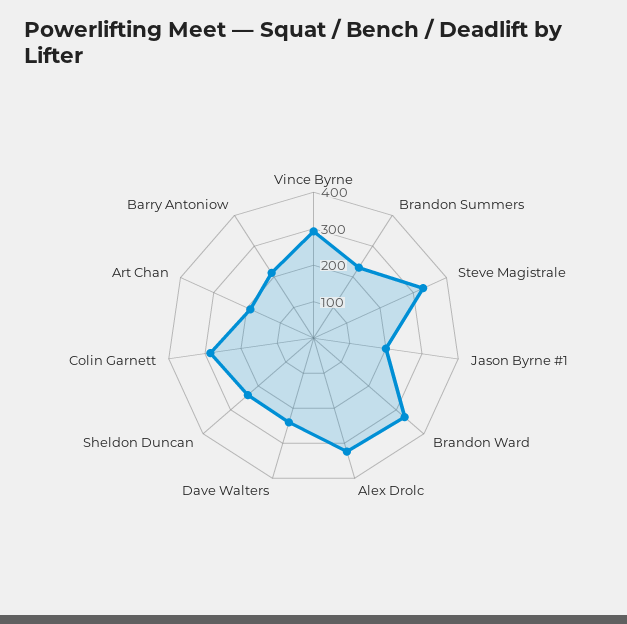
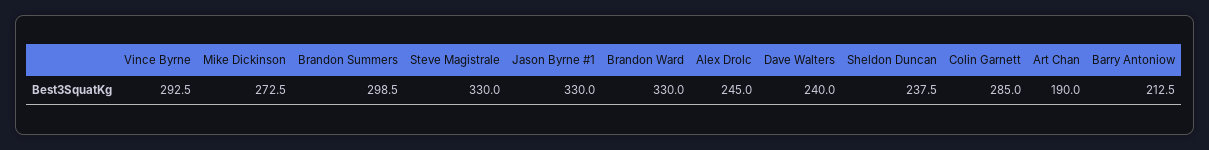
Brandon Summers: 225 -> 298.5
Jason Byrne #1: 200 -> 330
Alex Drolc: 325 -> 245
Mike Dickinson: none -> 272.5

